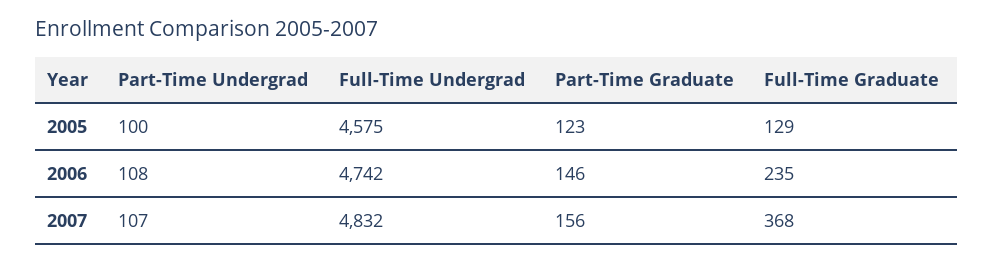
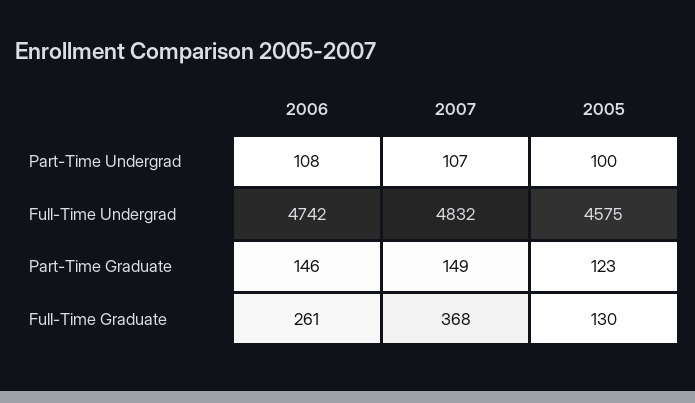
Full-Time Graduate, 2005: 129 -> 130
Full-Time Graduate, 2006: 235 -> 261
Part-Time Graduate, 2007: 156 -> 149

